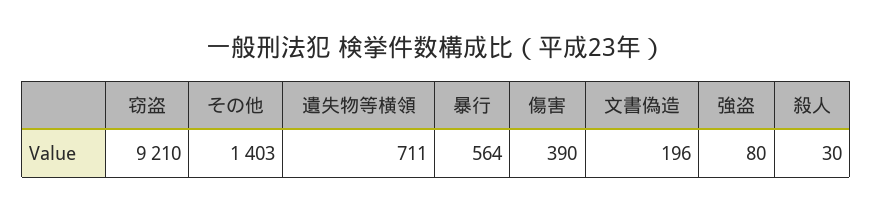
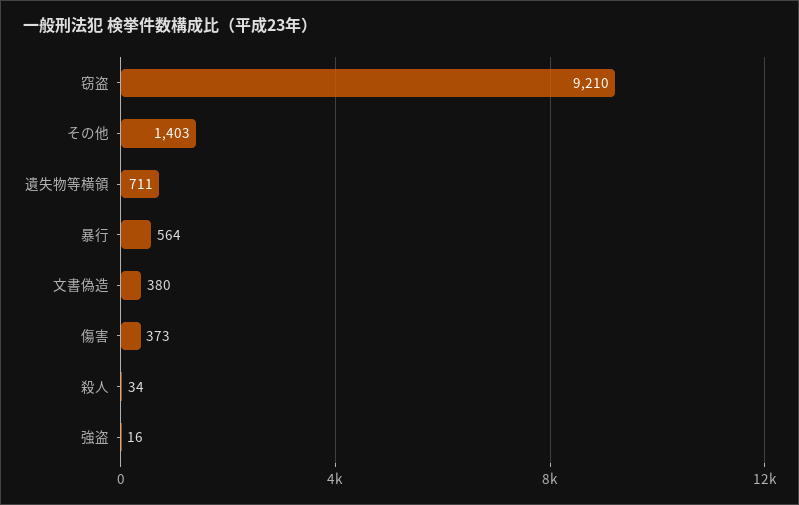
傷害: 390 -> 373
文書偽造: 196 -> 380
強盗: 80 -> 16
殺人: 30 -> 34

